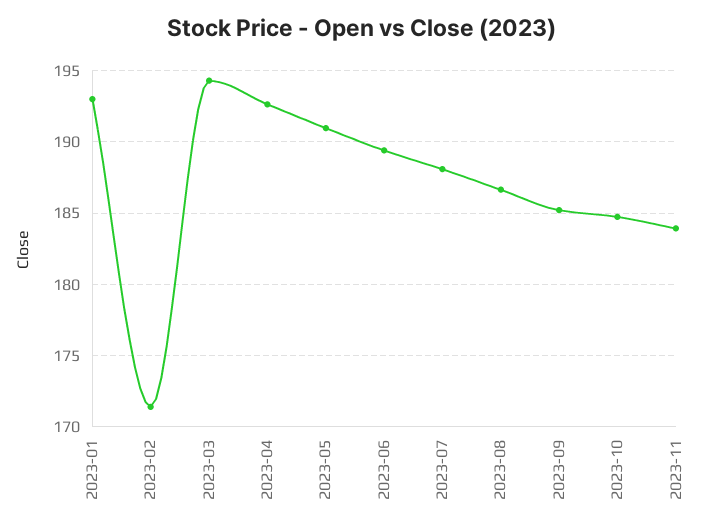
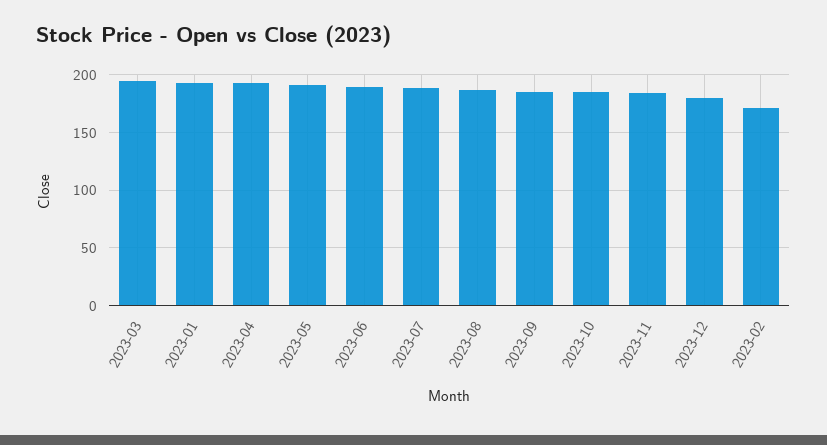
2023-12: none -> 180

